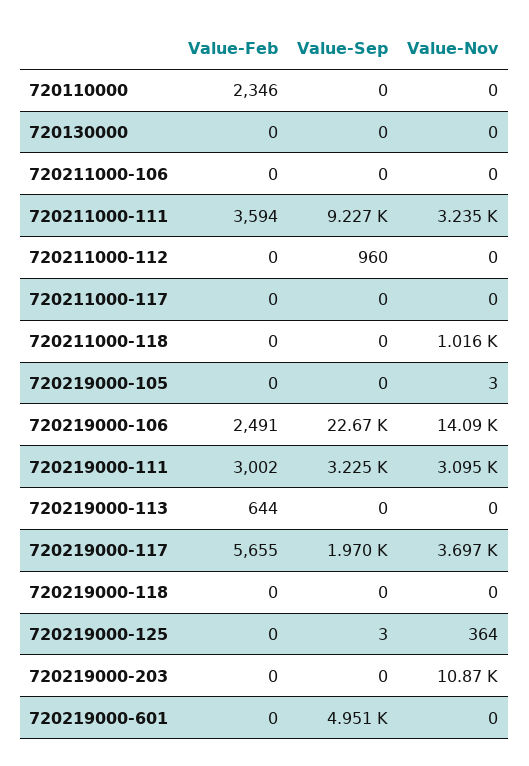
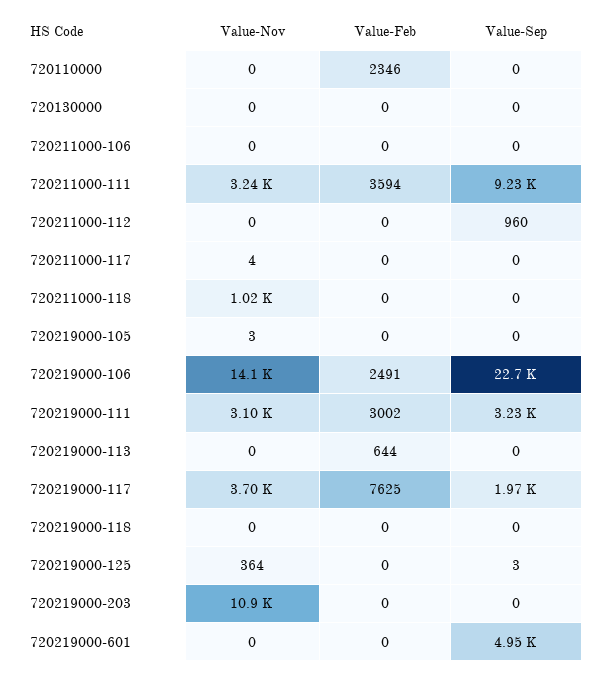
Value-Nov, 720211000-117: 0 -> 4
Value-Feb, 720219000-117: 5655 -> 7625

